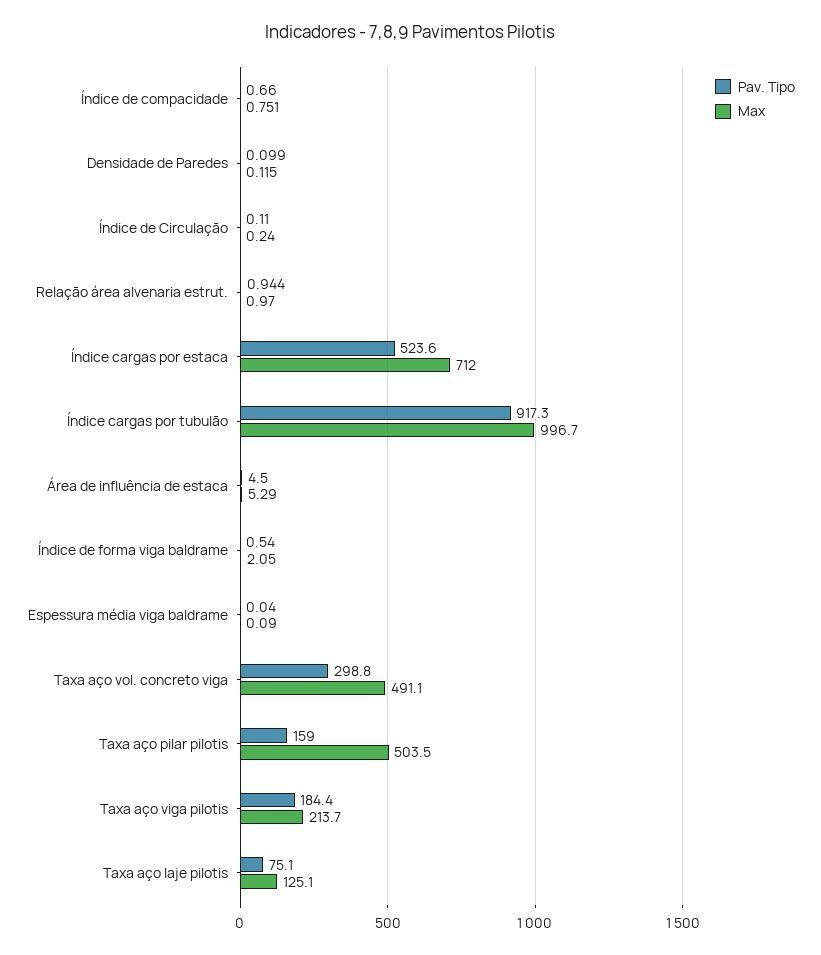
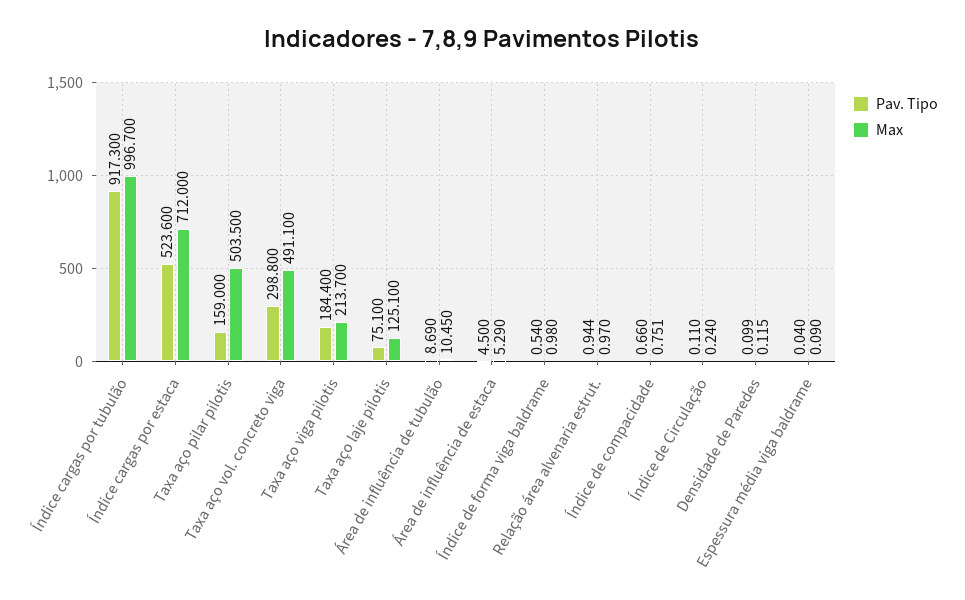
Max, Índice de forma viga baldrame: 2.05 -> 0.98
Pav. Tipo, Área de influência de tubulão: none -> 8.69
Max, Área de influência de tubulão: none -> 10.45

